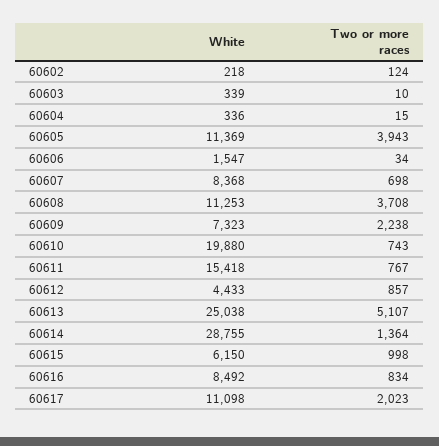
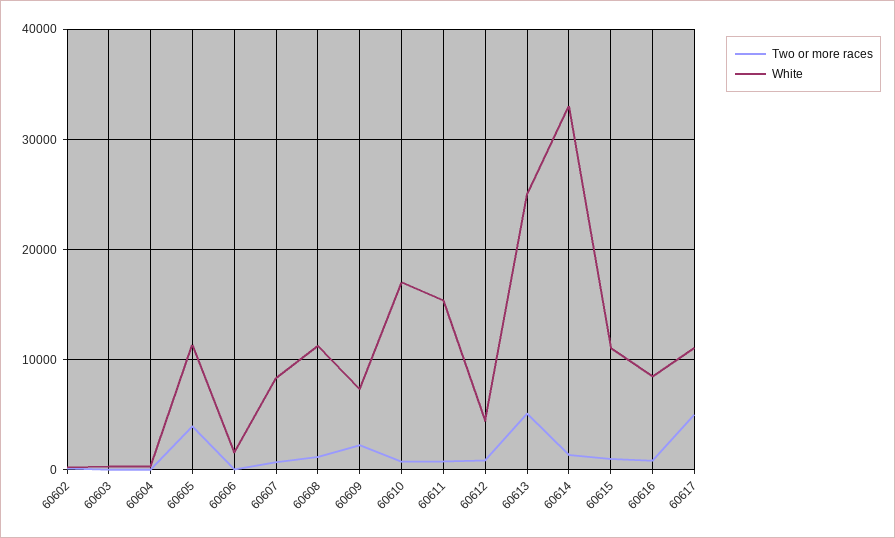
Two or more races, 60608: 3708 -> 1000
White, 60610: 19880 -> 17000
White, 60614: 28755 -> 33000
White, 60615: 6150 -> 11000
Two or more races, 60617: 2023 -> 5000

